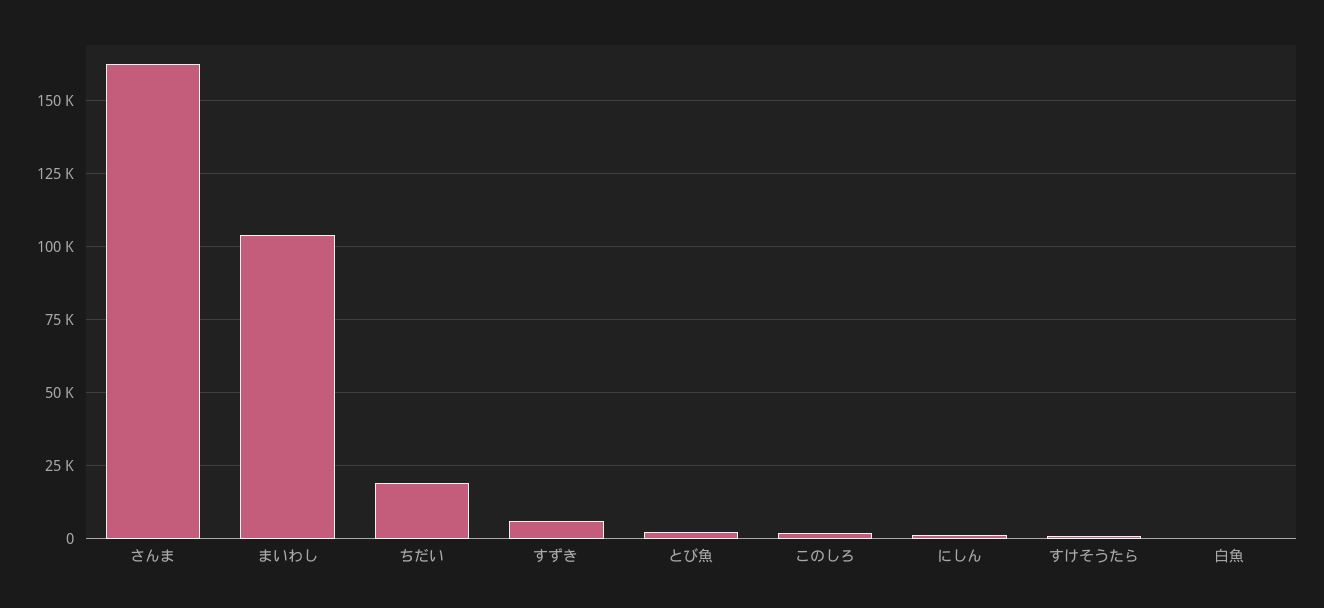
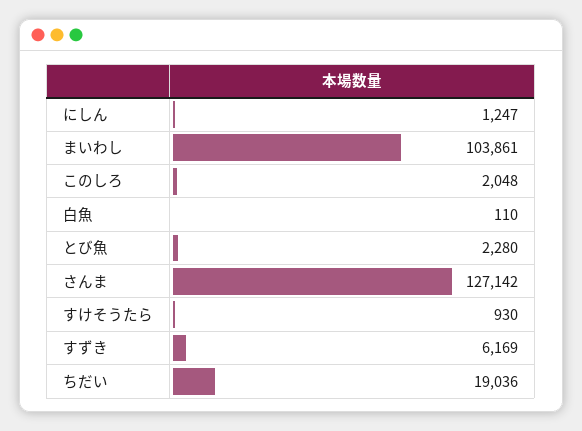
さんま: 162500 -> 127142

